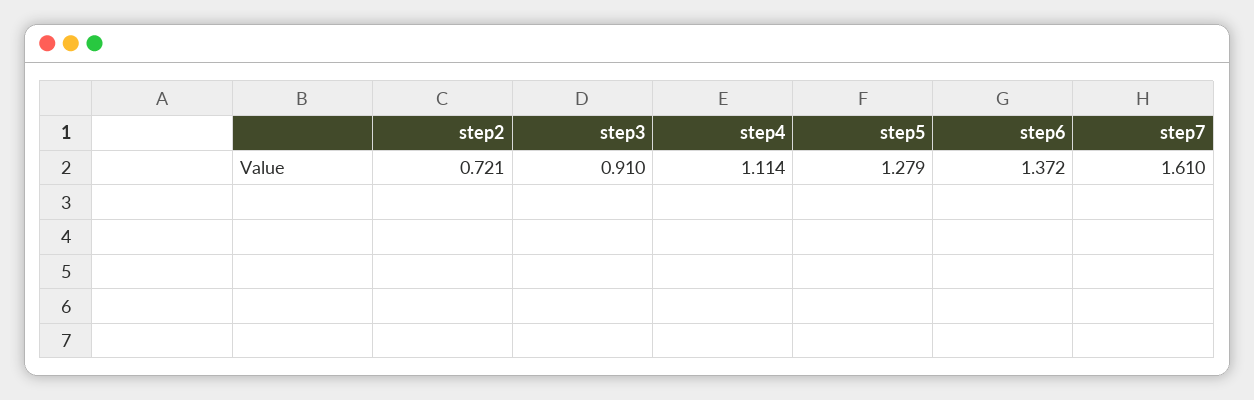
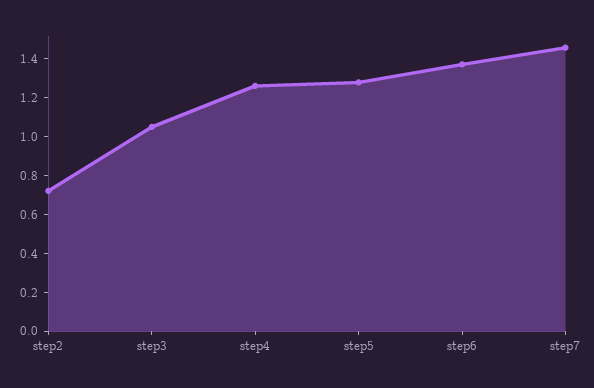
step3: 0.91 -> 1.05
step4: 1.114 -> 1.25
step7: 1.61 -> 1.45

